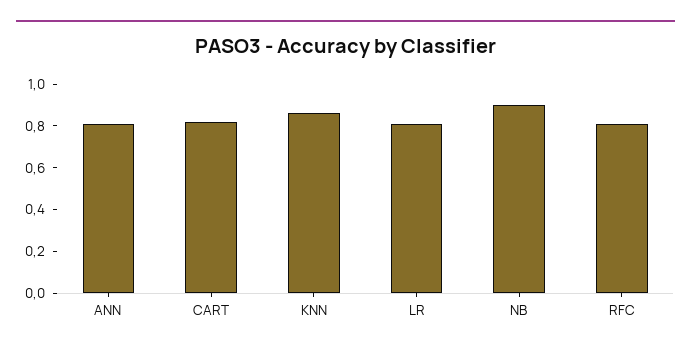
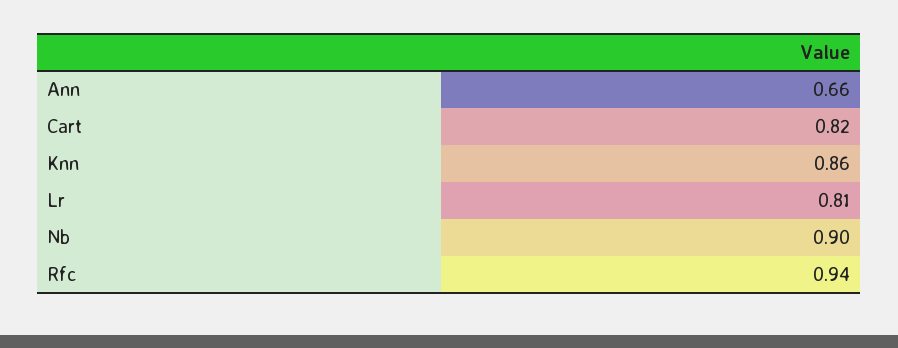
ANN: 0.8 -> 0.66
RFC: 0.8 -> 0.94

